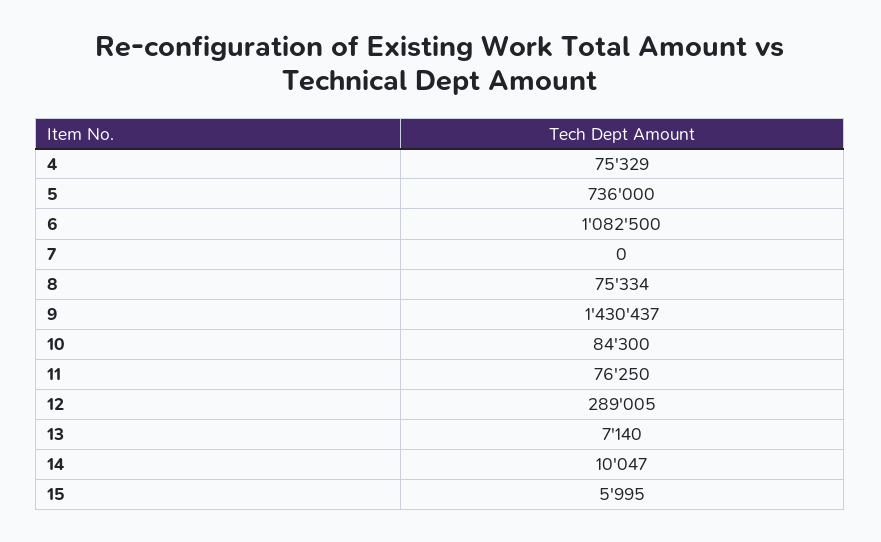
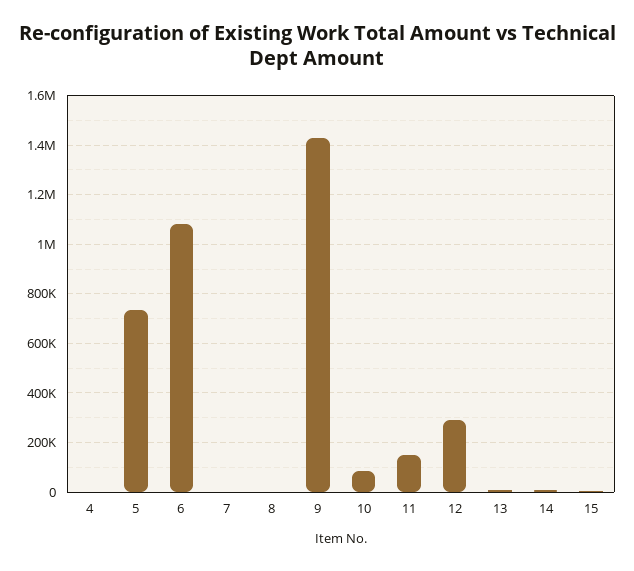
4: 75329 -> 0
8: 75334 -> 0
11: 76250 -> 150000

